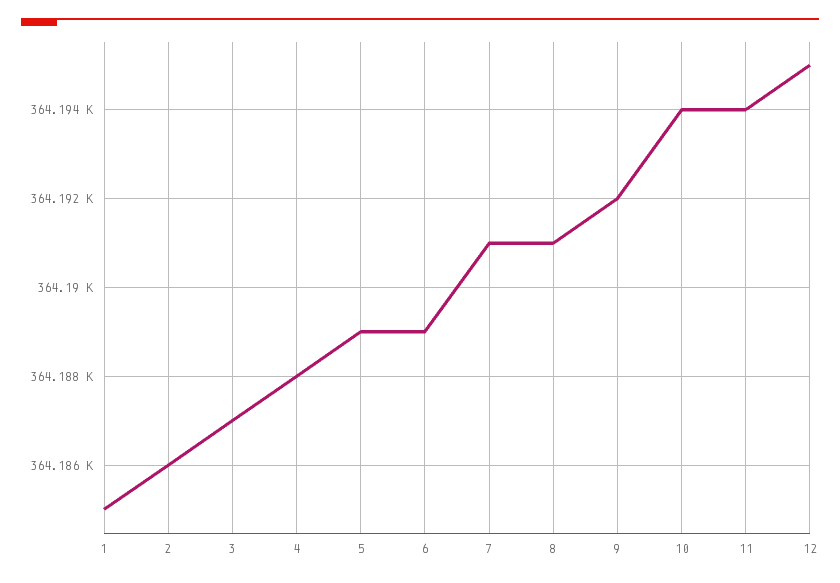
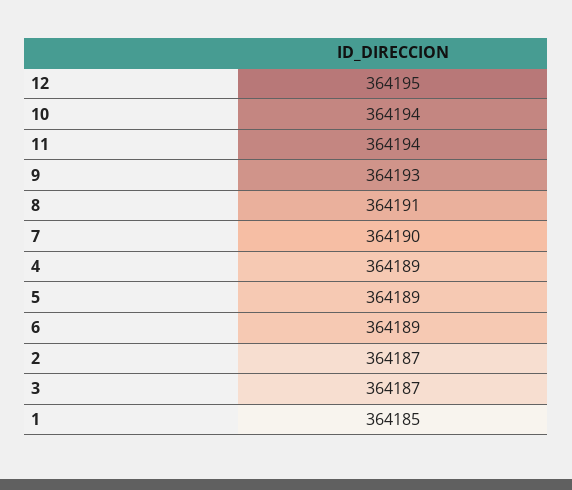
2: 364186 -> 364187
4: 364188 -> 364189
7: 364191 -> 364190
9: 364192 -> 364193

